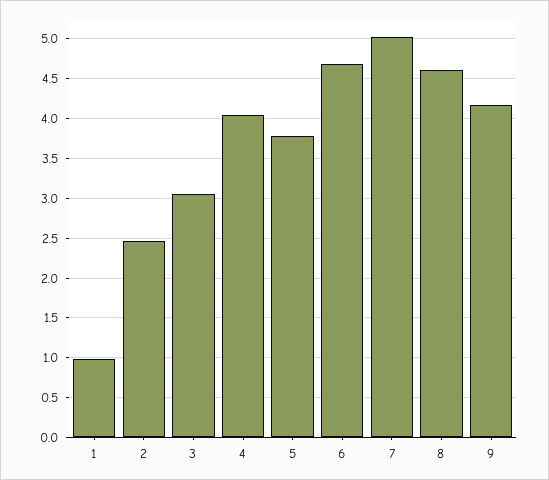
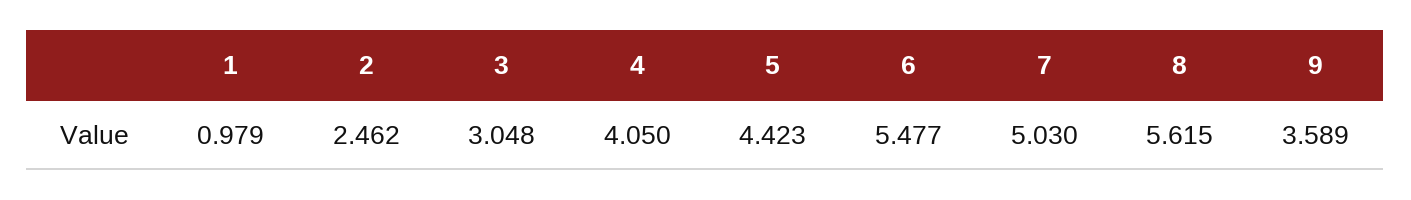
5: 3.8 -> 4.423
6: 4.7 -> 5.477
8: 4.6 -> 5.615
9: 4.2 -> 3.589

